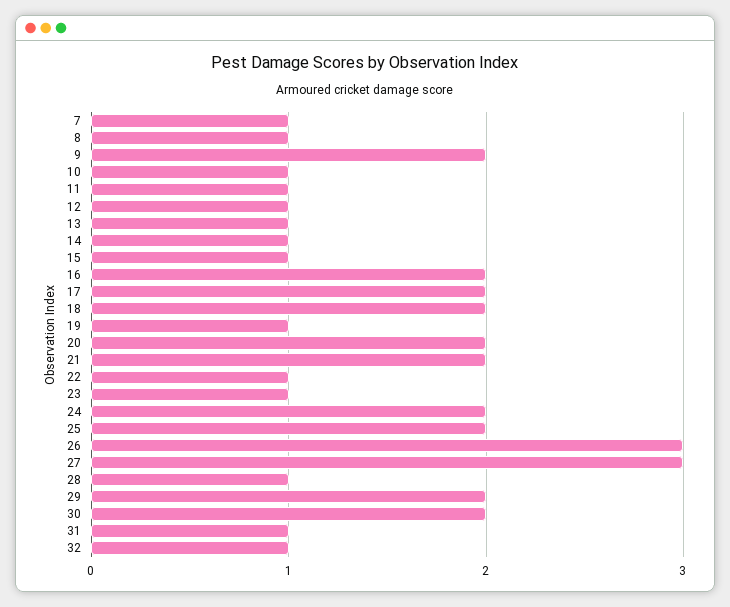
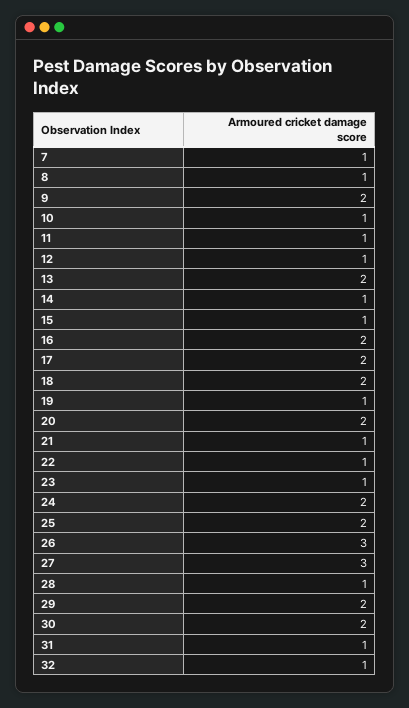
13: 1 -> 2
21: 2 -> 1

